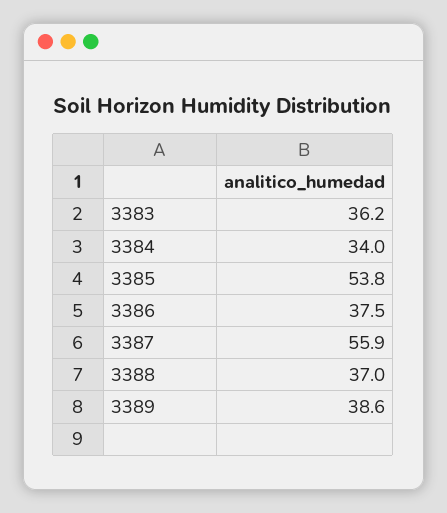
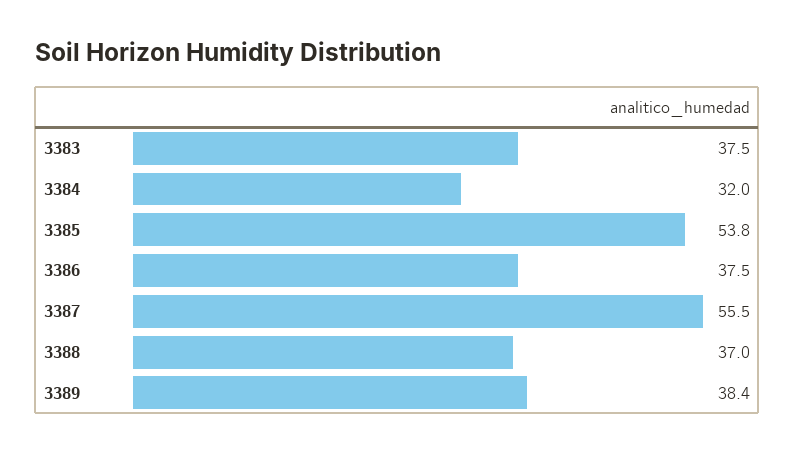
3383: 36.2 -> 37.5
3384: 34 -> 32
3387: 55.9 -> 55.5
3389: 38.6 -> 38.4

